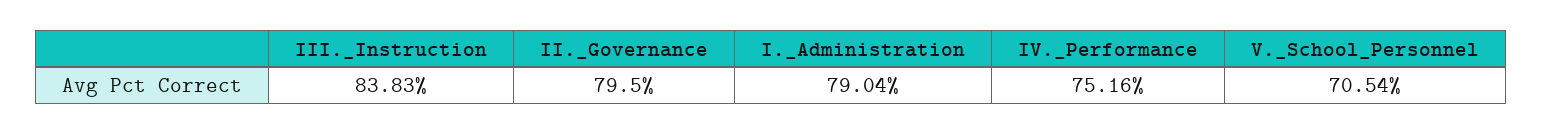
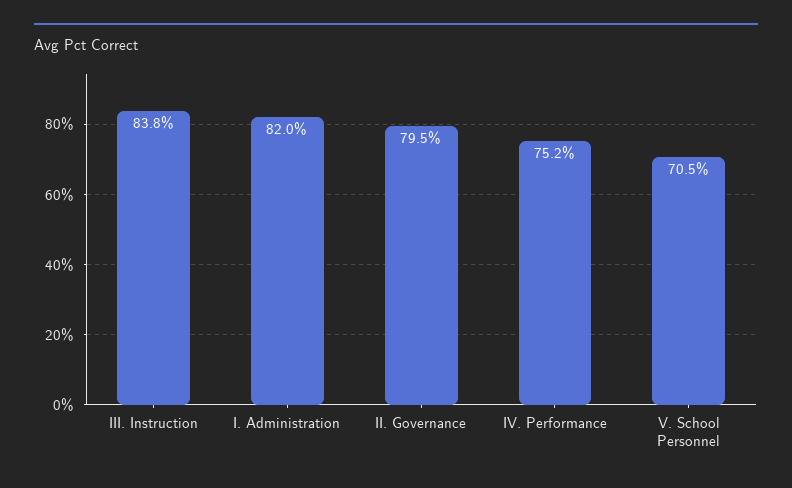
I._Administration: 79.04 -> 82

